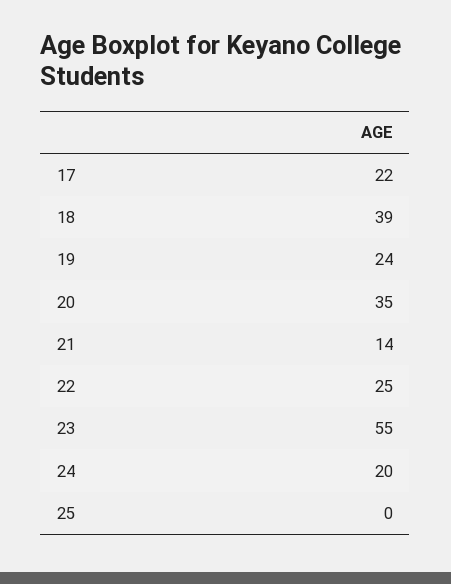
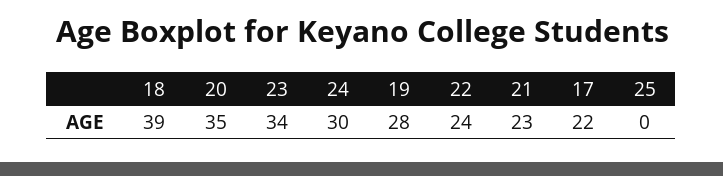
19: 24 -> 28
21: 14 -> 23
22: 25 -> 24
23: 55 -> 34
24: 20 -> 30

